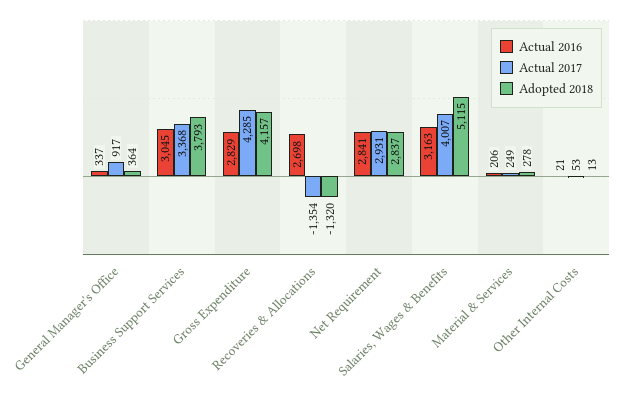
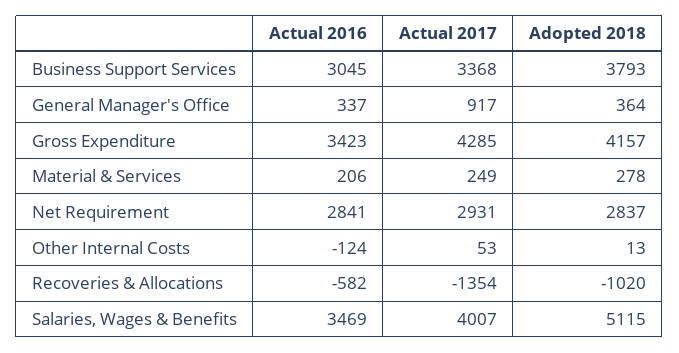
Actual 2016, Gross Expenditure: 2829 -> 3423
Actual 2016, Recoveries & Allocations: 2698 -> -582
Adopted 2018, Recoveries & Allocations: -1320 -> -1020
Actual 2016, Salaries, Wages & Benefits: 3163 -> 3469
Actual 2016, Other Internal Costs: 21 -> -124

